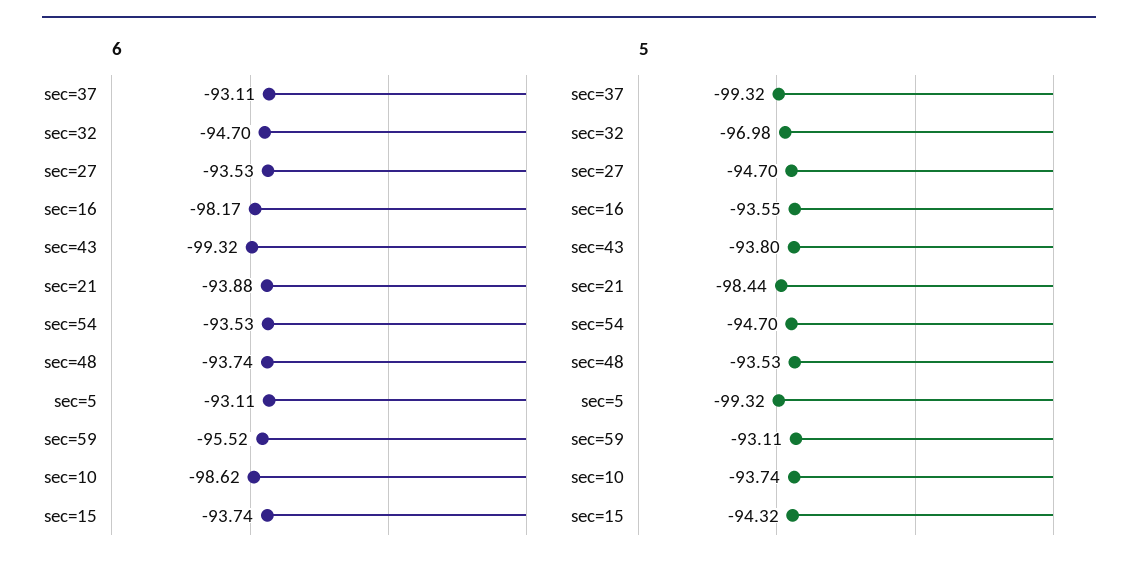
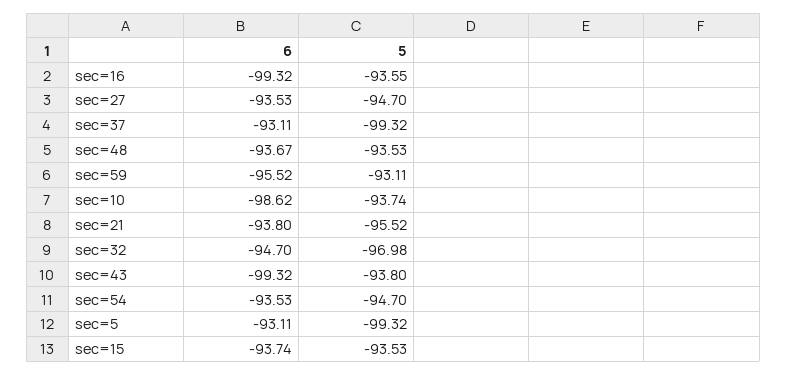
6, sec=16: -98.17 -> -99.32
6, sec=21: -93.88 -> -93.8
6, sec=48: -93.74 -> -93.67
5, sec=21: -98.44 -> -95.52
5, sec=15: -94.32 -> -93.53

